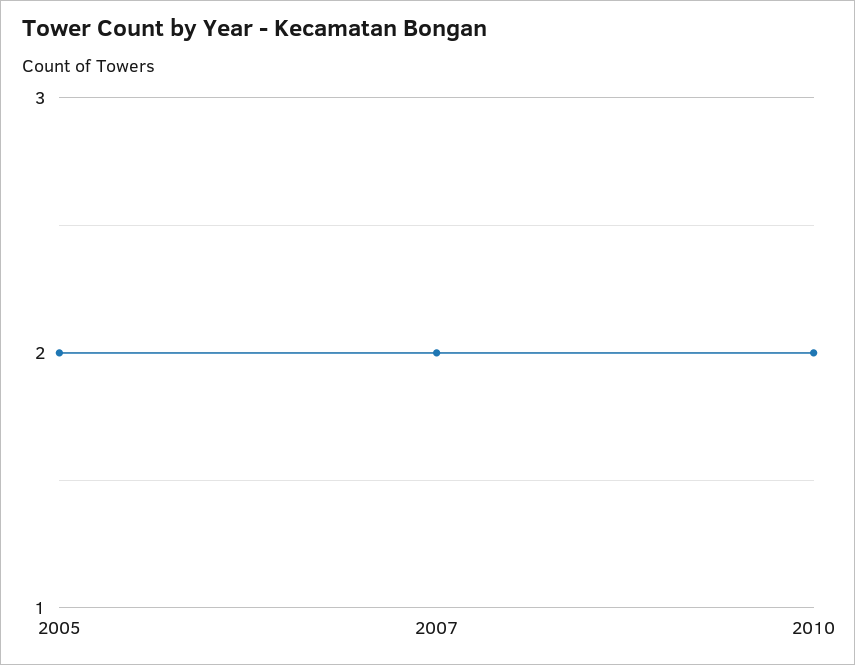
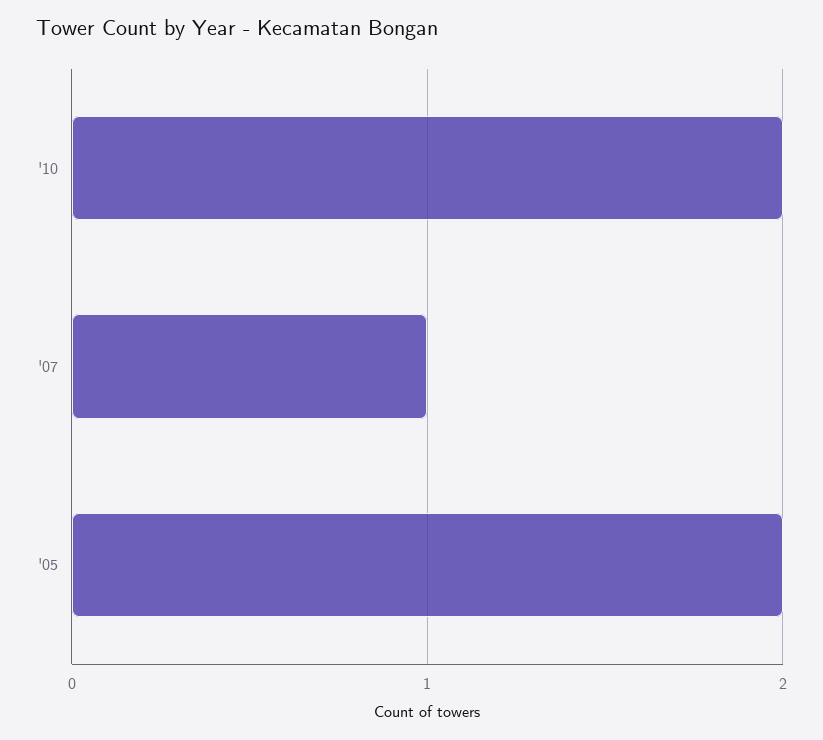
2007: 2 -> 1

